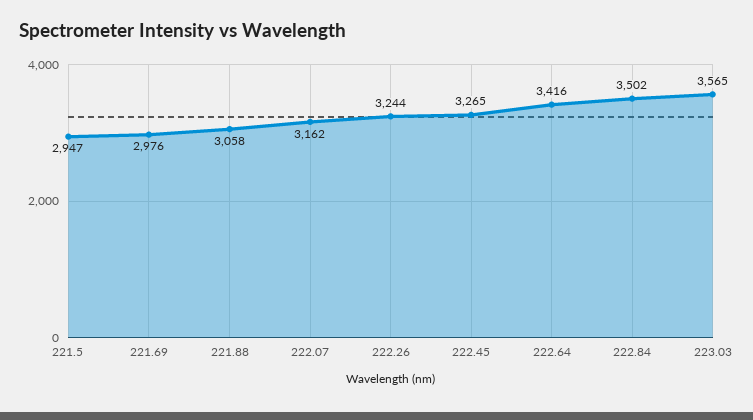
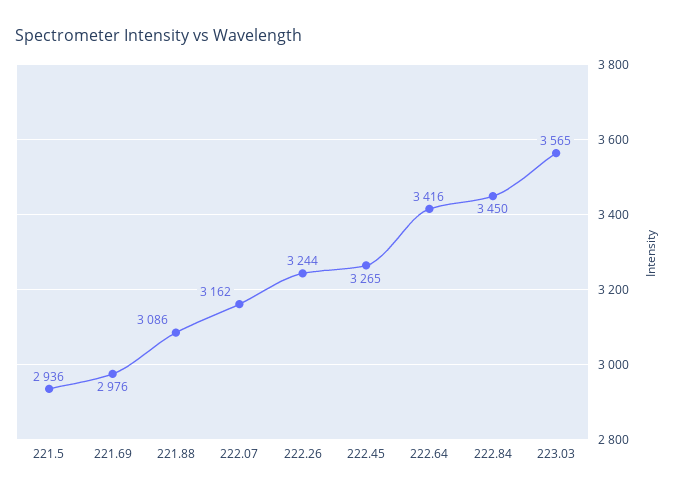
221.5: 2947 -> 2936
221.88: 3058 -> 3086
222.84: 3502 -> 3450

